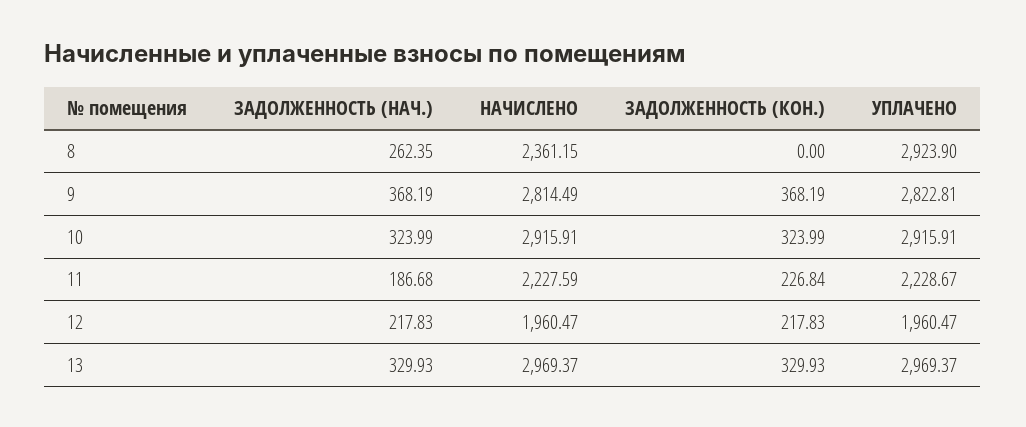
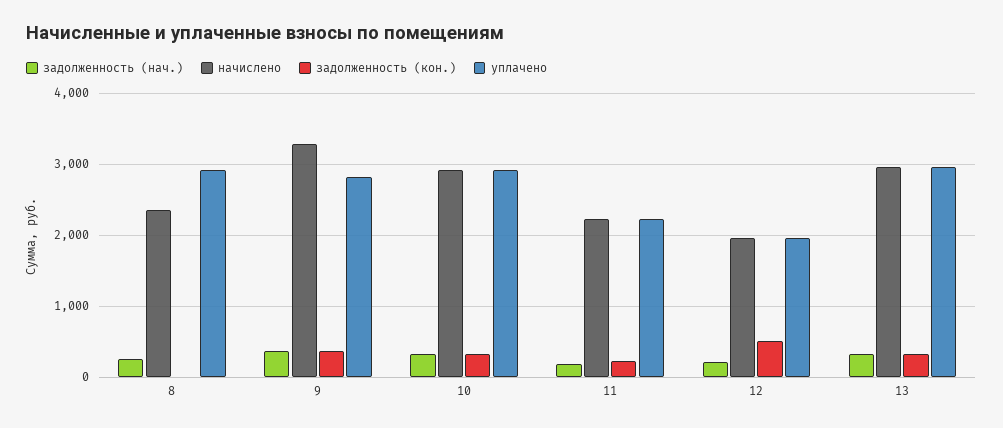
НАЧИСЛЕНО, 9: 2814.49 -> 3300
ЗАДОЛЖЕННОСТЬ (КОН.), 12: 217.83 -> 500

